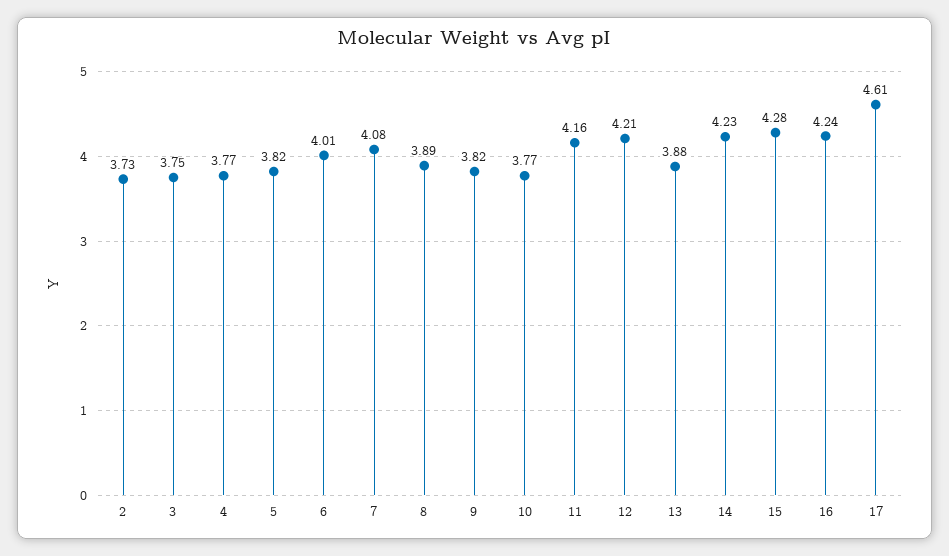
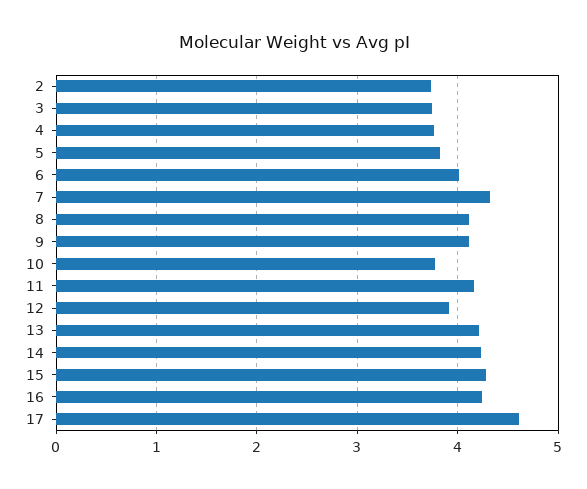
7: 4.08 -> 4.3
8: 3.89 -> 4.1
9: 3.82 -> 4.1
12: 4.21 -> 3.9
13: 3.88 -> 4.2

